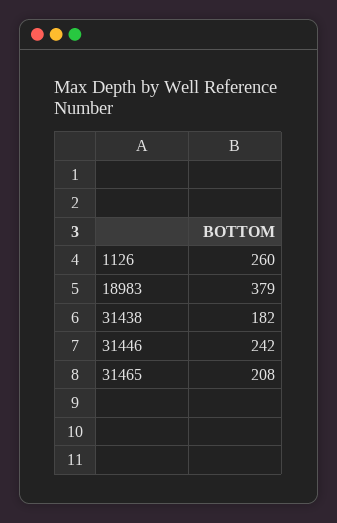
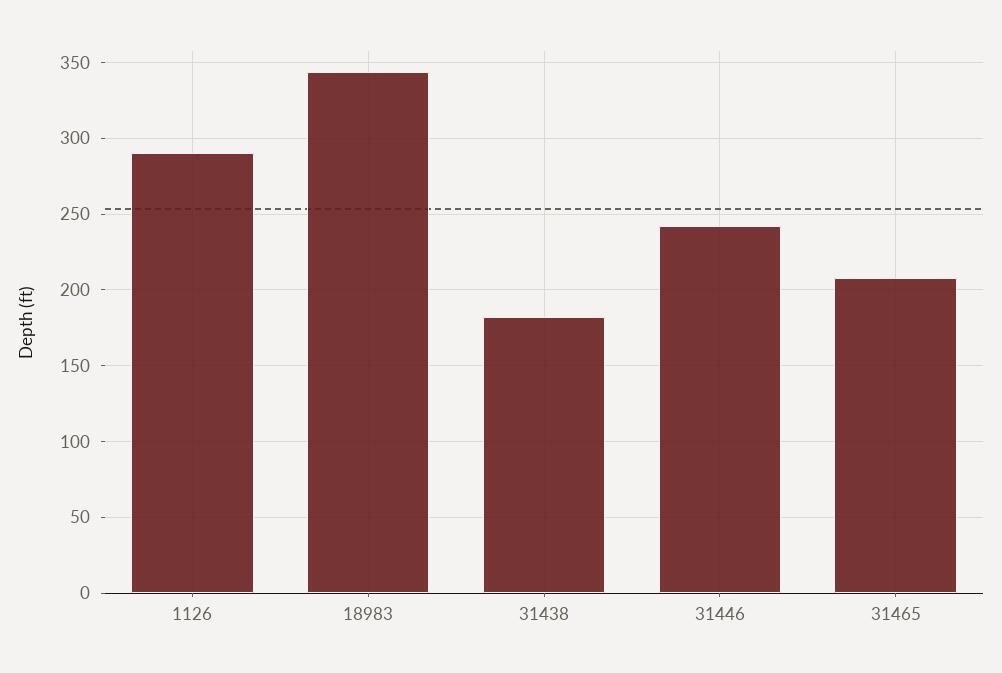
1126: 260 -> 290
18983: 379 -> 345

